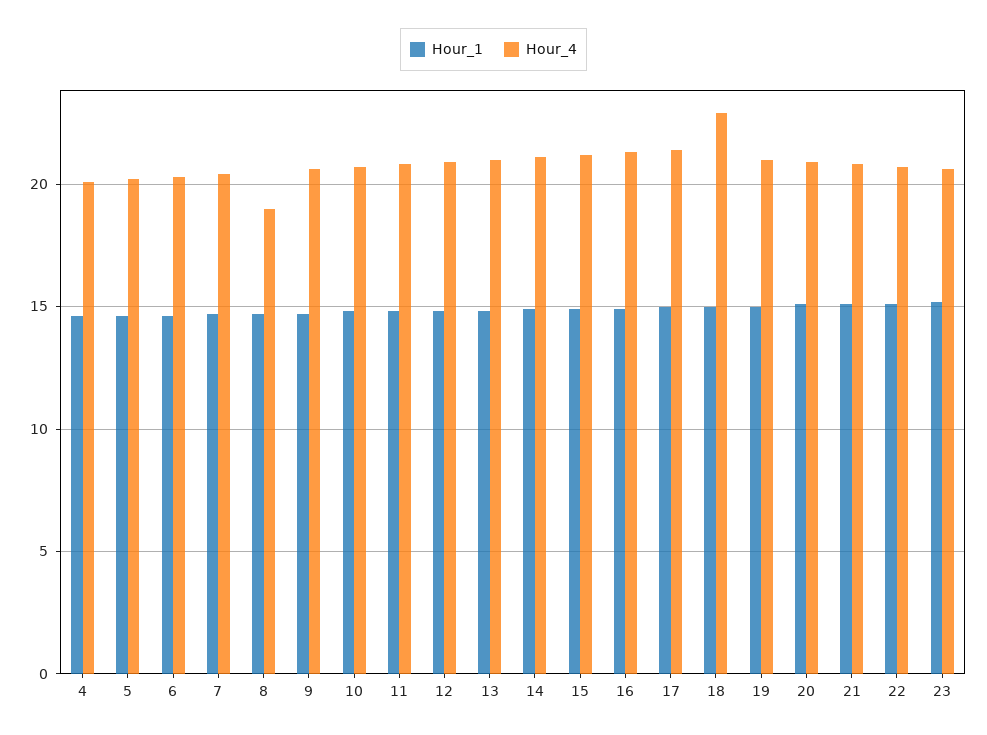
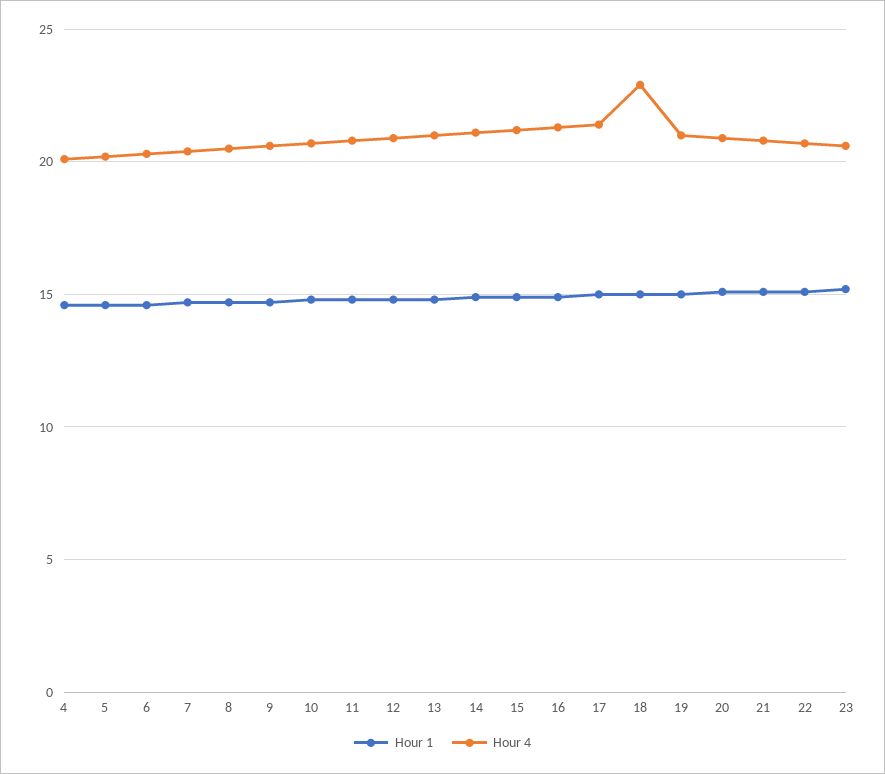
Hour_4, 8: 19 -> 20.5

